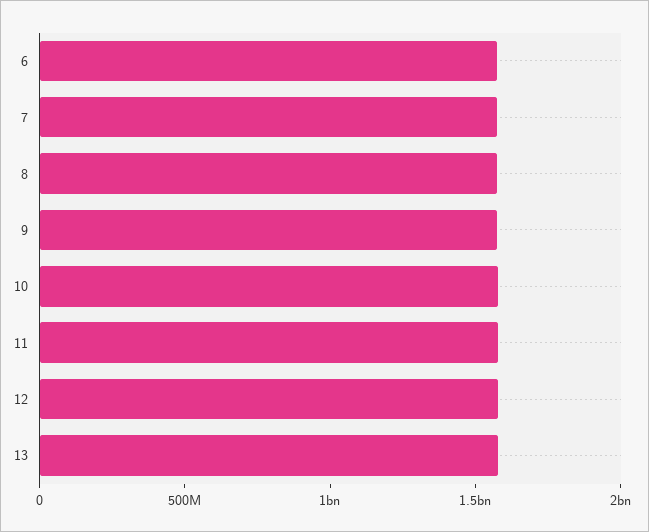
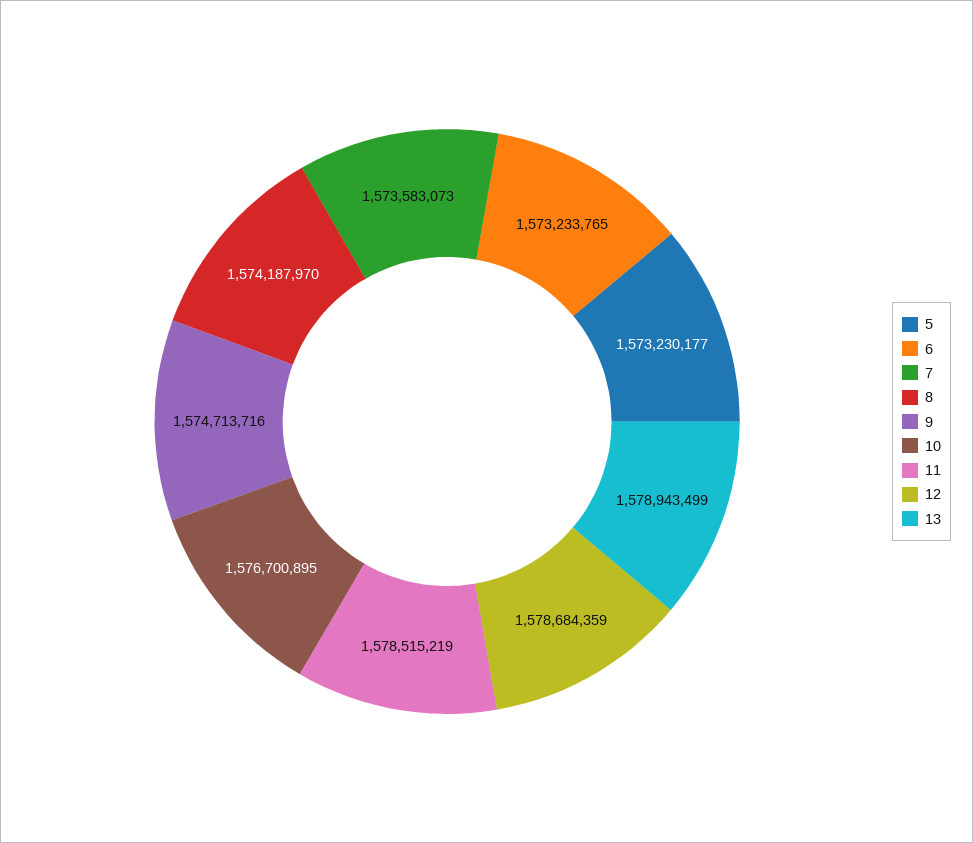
5: none -> 1573230177

